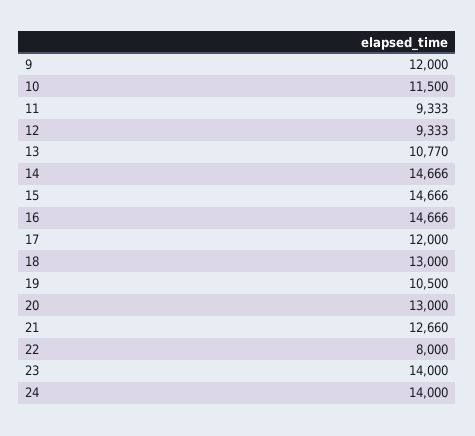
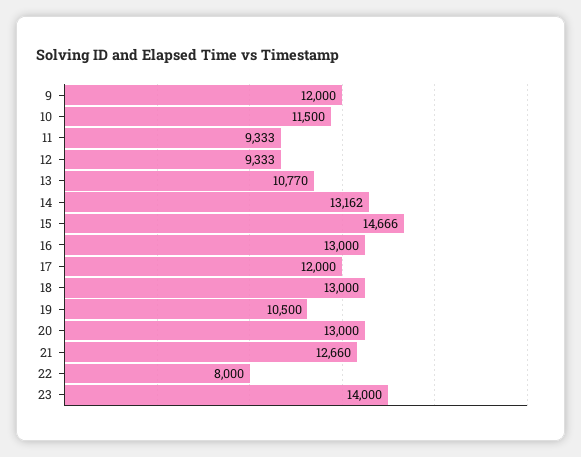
14: 14666 -> 13162
16: 14666 -> 13000
24: 14000 -> none

